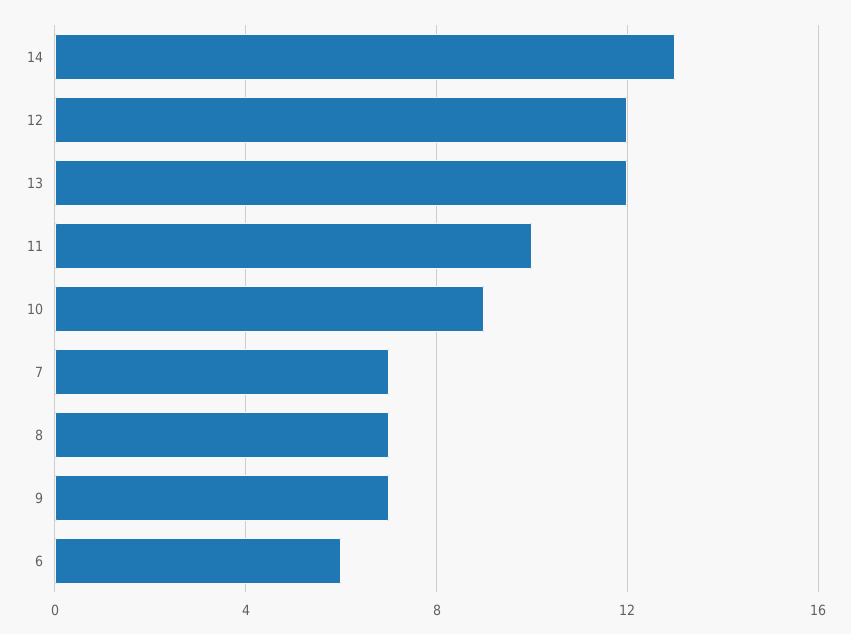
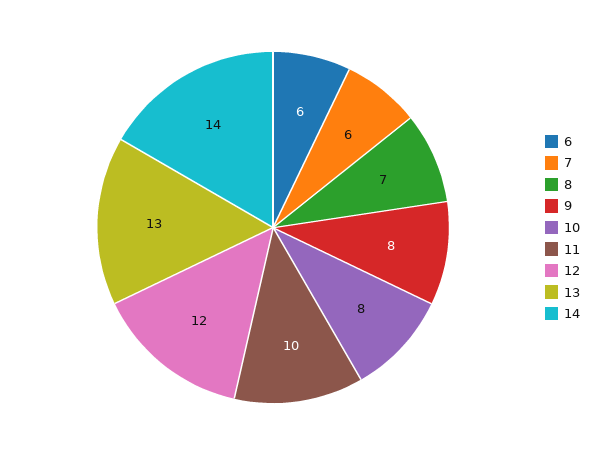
14: 13 -> 14
13: 12 -> 13
10: 9 -> 8
7: 7 -> 6
9: 7 -> 8

